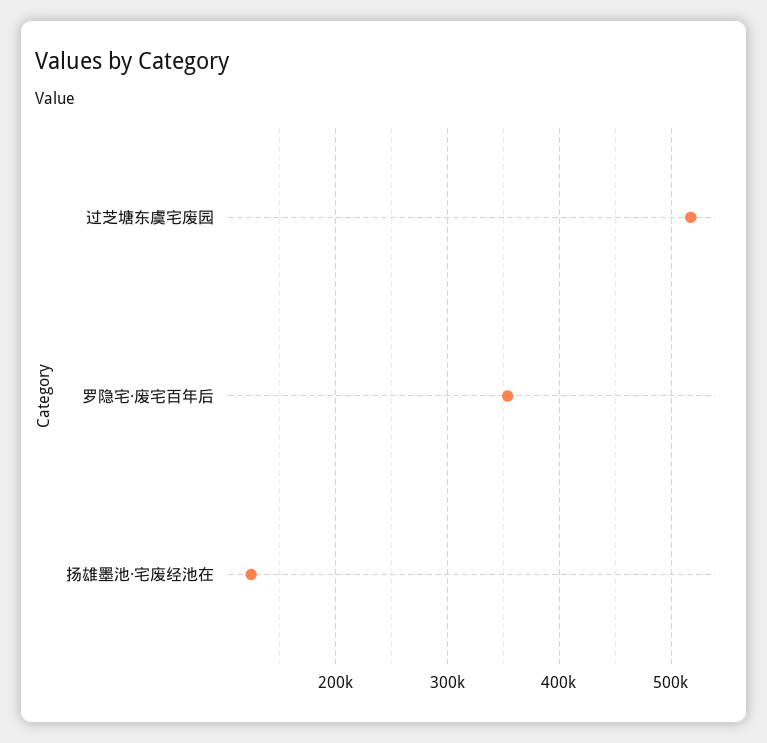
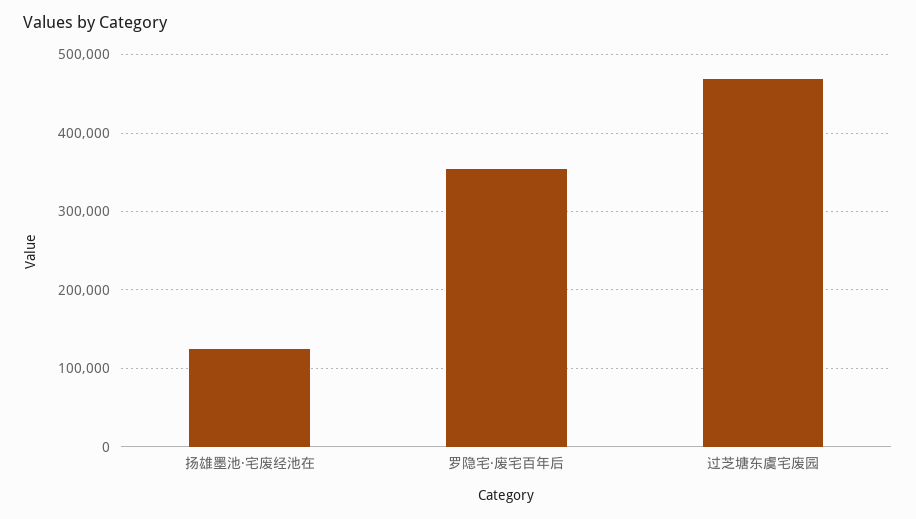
过芝塘东虞宅废园: 520000 -> 470000

